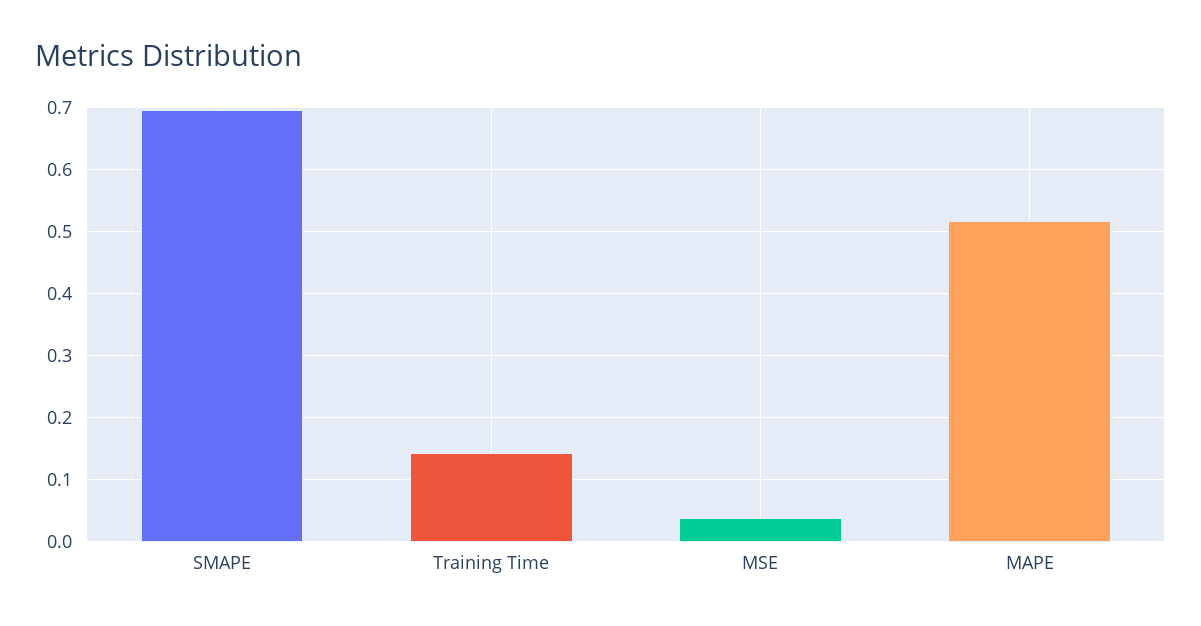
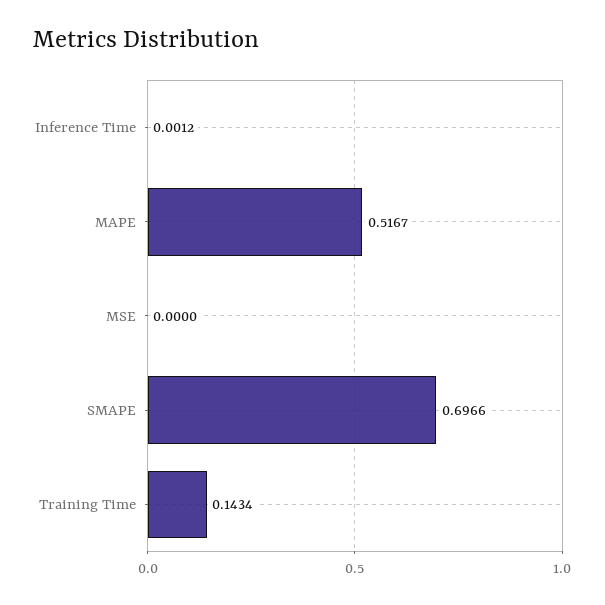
MSE: 0.04 -> 0
Inference Time: none -> 0.0012

